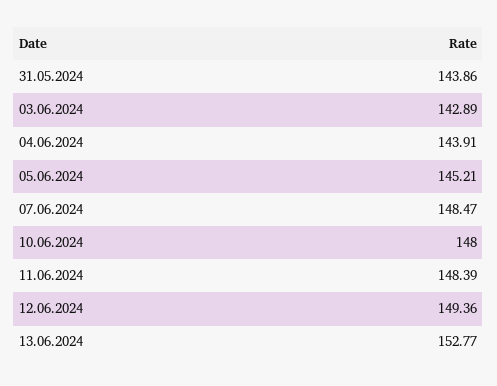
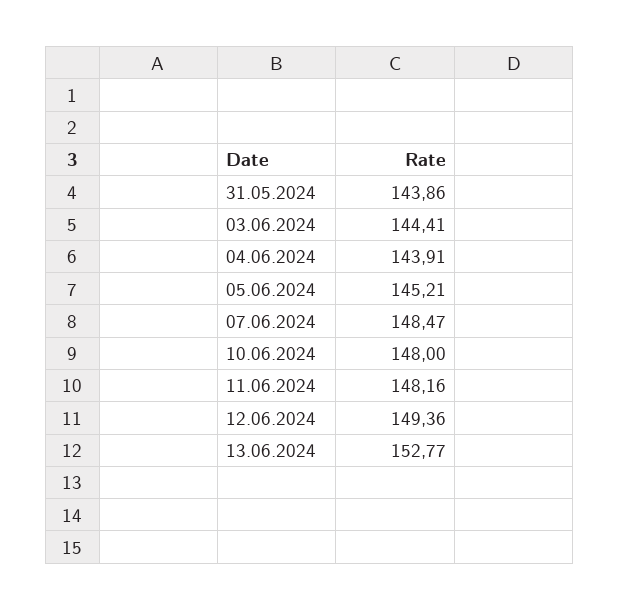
03.06.2024: 142.89 -> 144.41
11.06.2024: 148.39 -> 148.16

